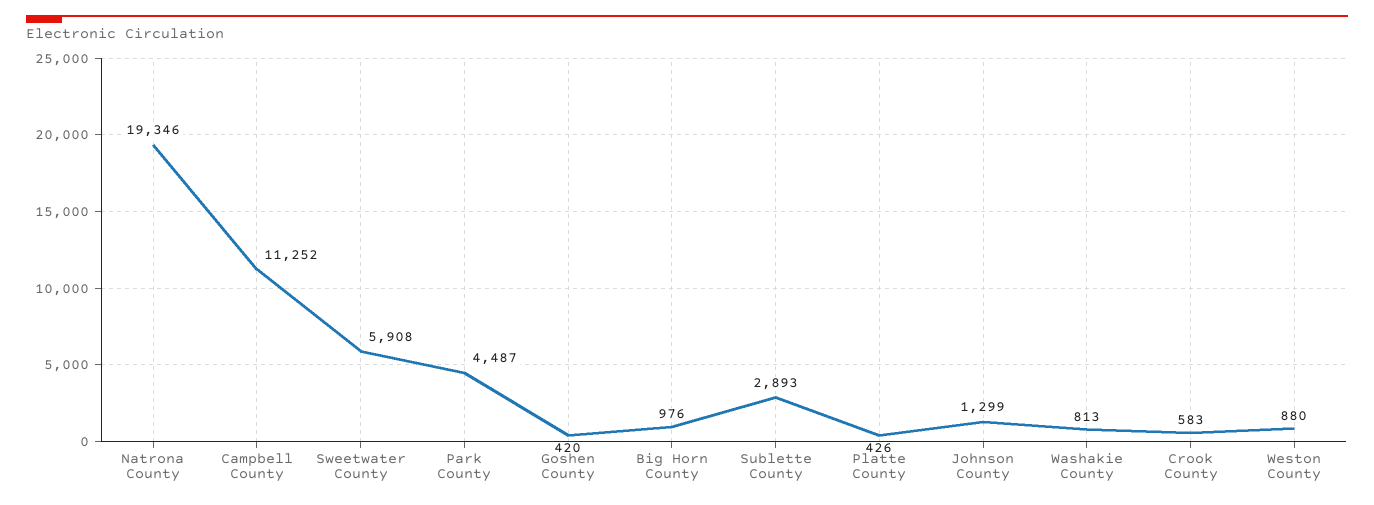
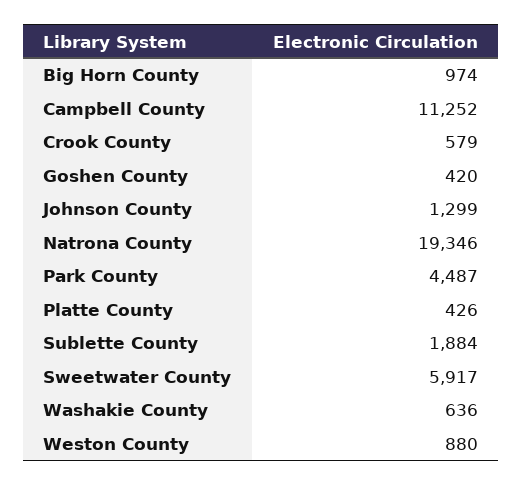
Sweetwater County: 5908 -> 5917
Big Horn County: 976 -> 974
Sublette County: 2893 -> 1884
Washakie County: 813 -> 636
Crook County: 583 -> 579

